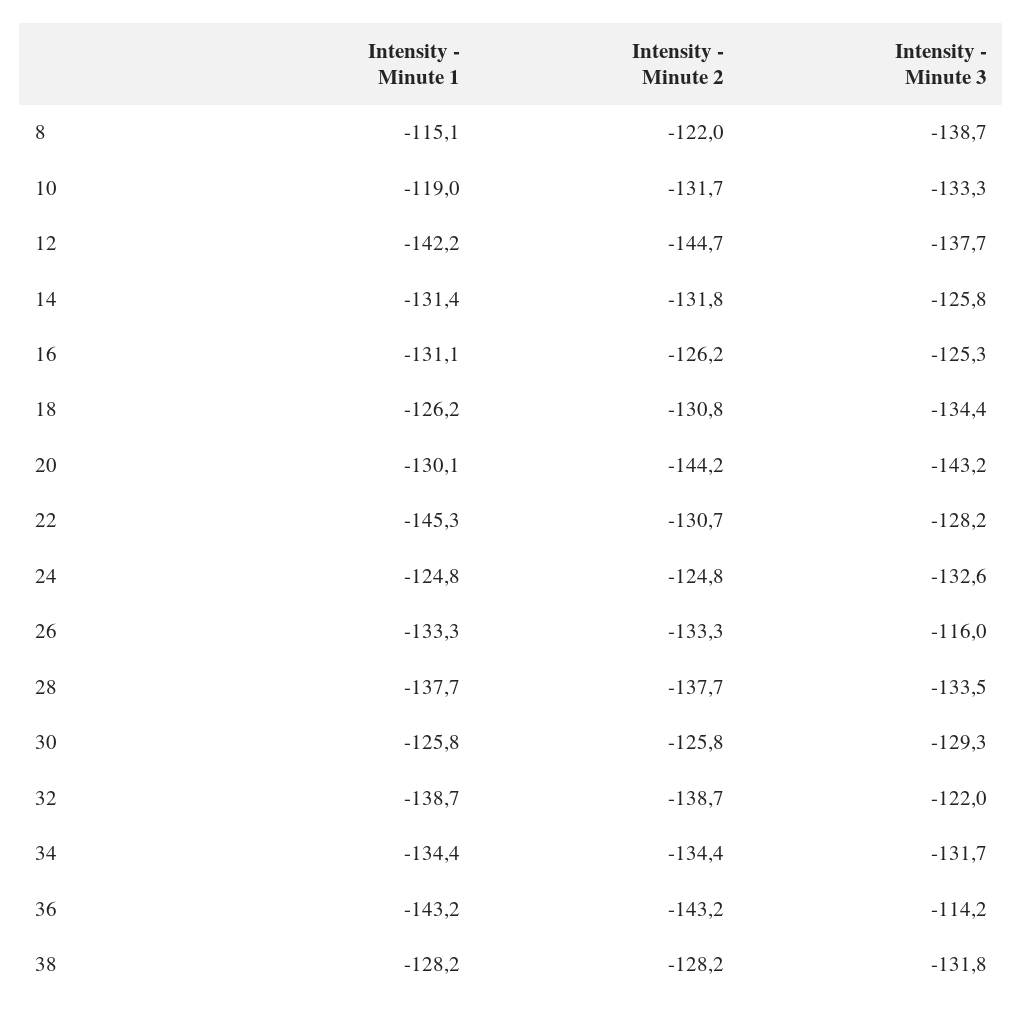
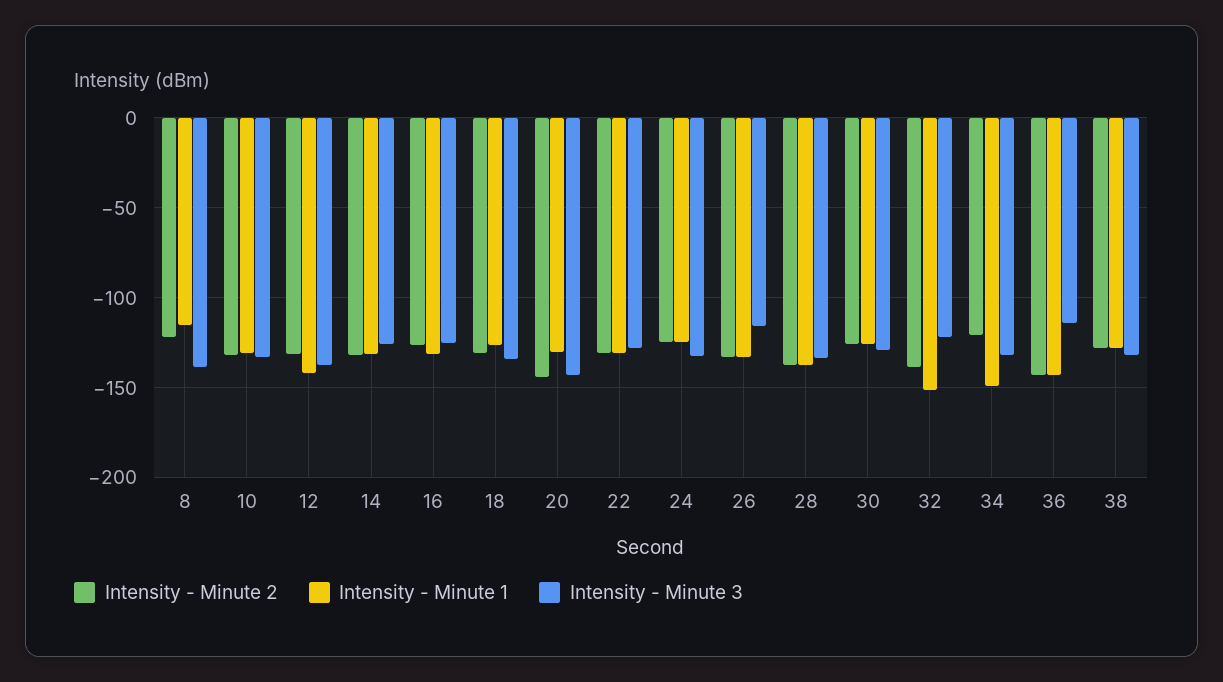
Intensity - Minute 1, 10: -119 -> -130
Intensity - Minute 2, 12: -144.7 -> -130
Intensity - Minute 1, 22: -145.3 -> -130
Intensity - Minute 1, 32: -138.7 -> -150
Intensity - Minute 1, 34: -134.4 -> -150
Intensity - Minute 2, 34: -134.4 -> -120

